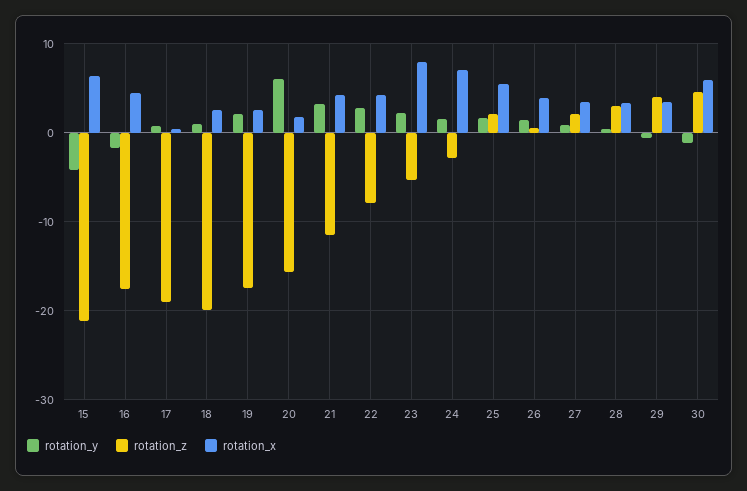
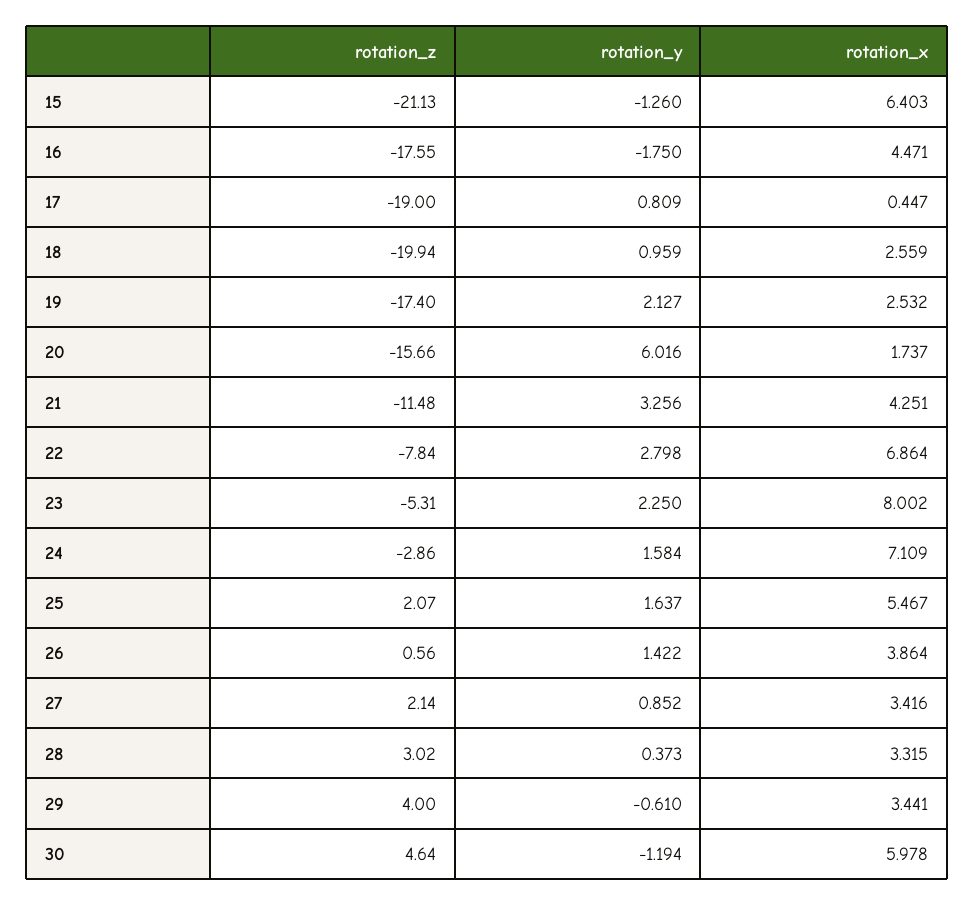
rotation_y, 15: -4 -> -1.26
rotation_x, 22: 4 -> 6.864

